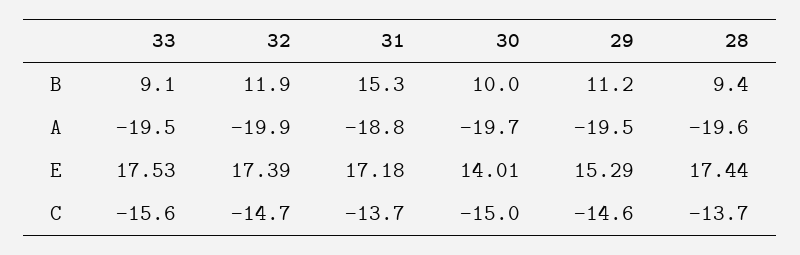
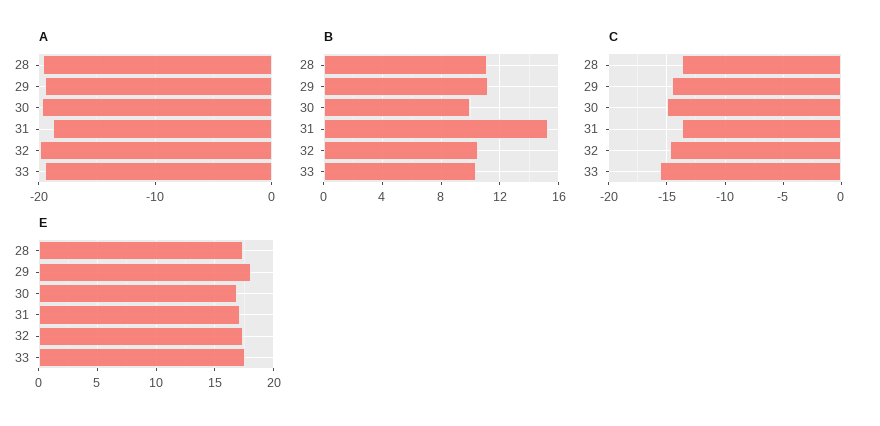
B, 33: 9.1 -> 10.5
B, 32: 11.9 -> 10.5
B, 28: 9.4 -> 11
E, 30: 14.01 -> 17
E, 29: 15.29 -> 18

